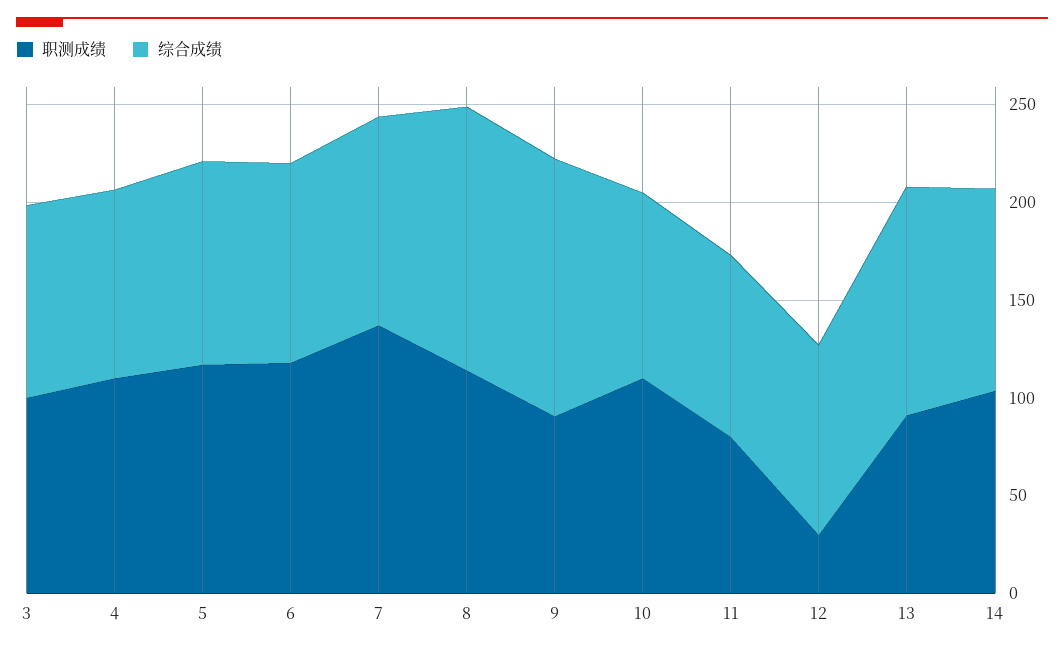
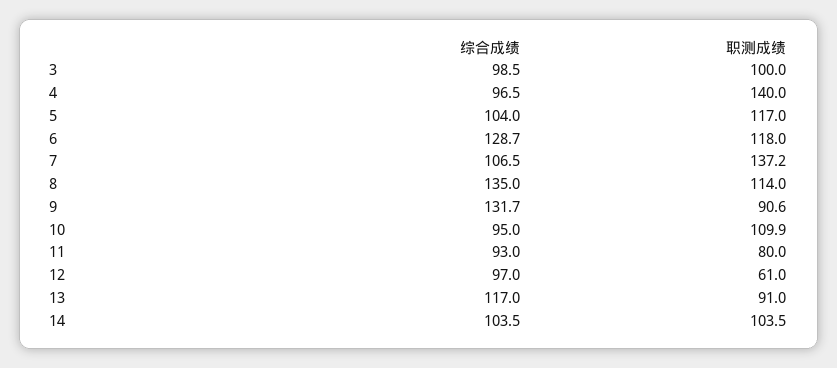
职测成绩, 4: 110 -> 140
综合成绩, 6: 100 -> 128.7
职测成绩, 12: 30 -> 61

